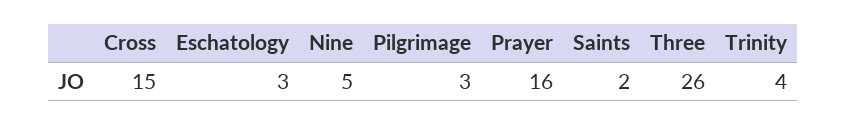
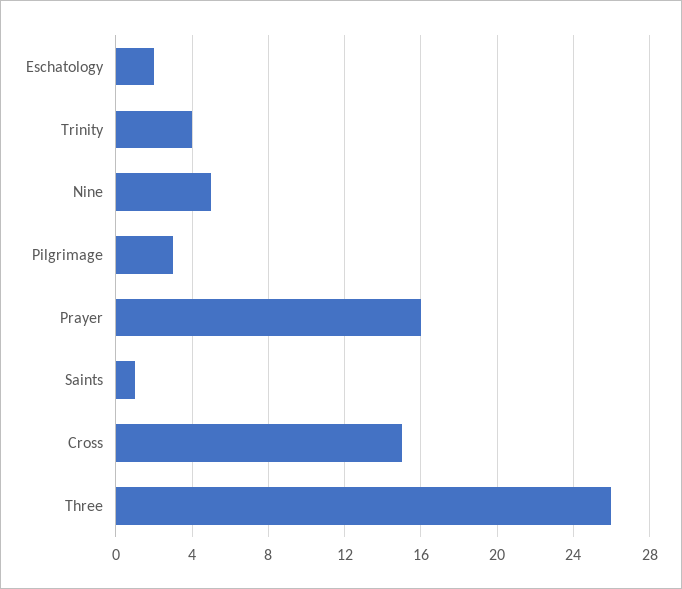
Eschatology: 3 -> 2
Saints: 2 -> 1

